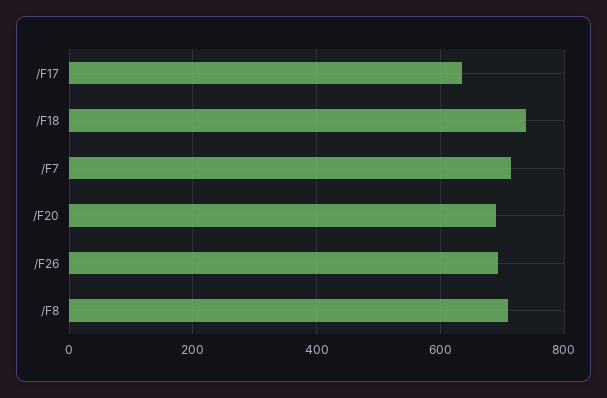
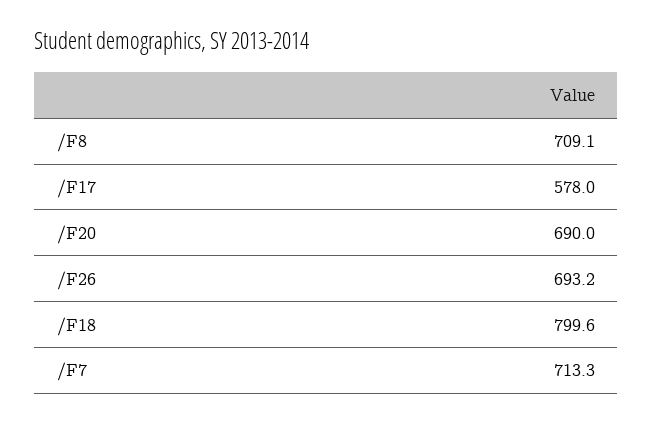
/F17: 640 -> 578
/F18: 740 -> 799.6

